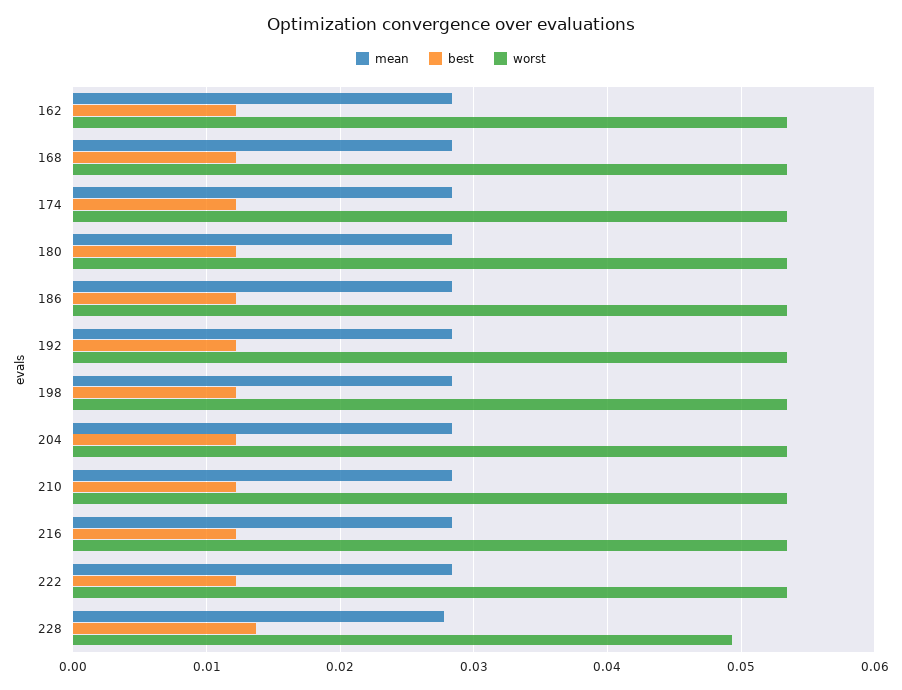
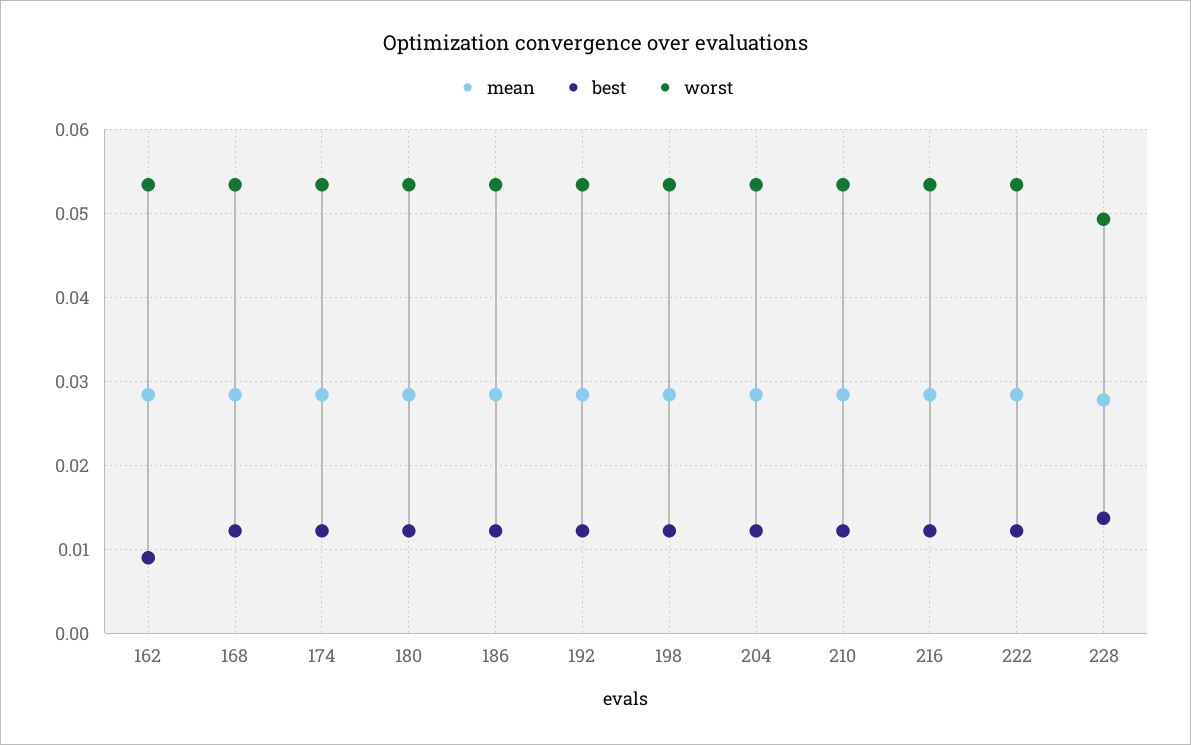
best, 162: 0.012 -> 0.009

